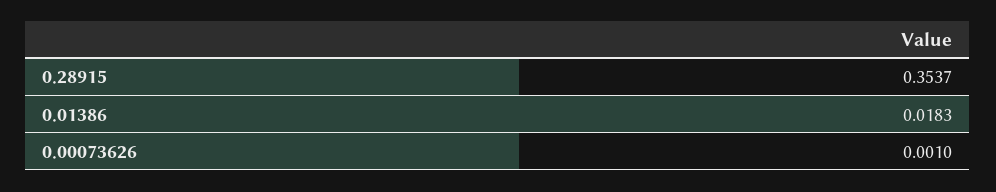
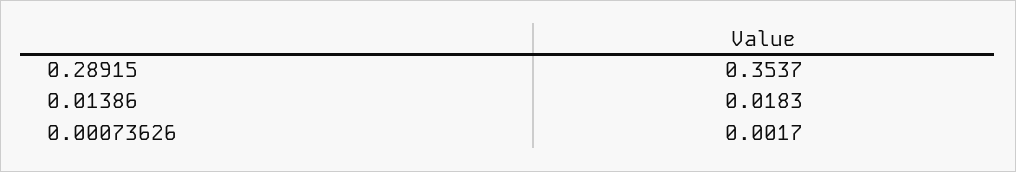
0.00073626: 0.001 -> 0.0017

